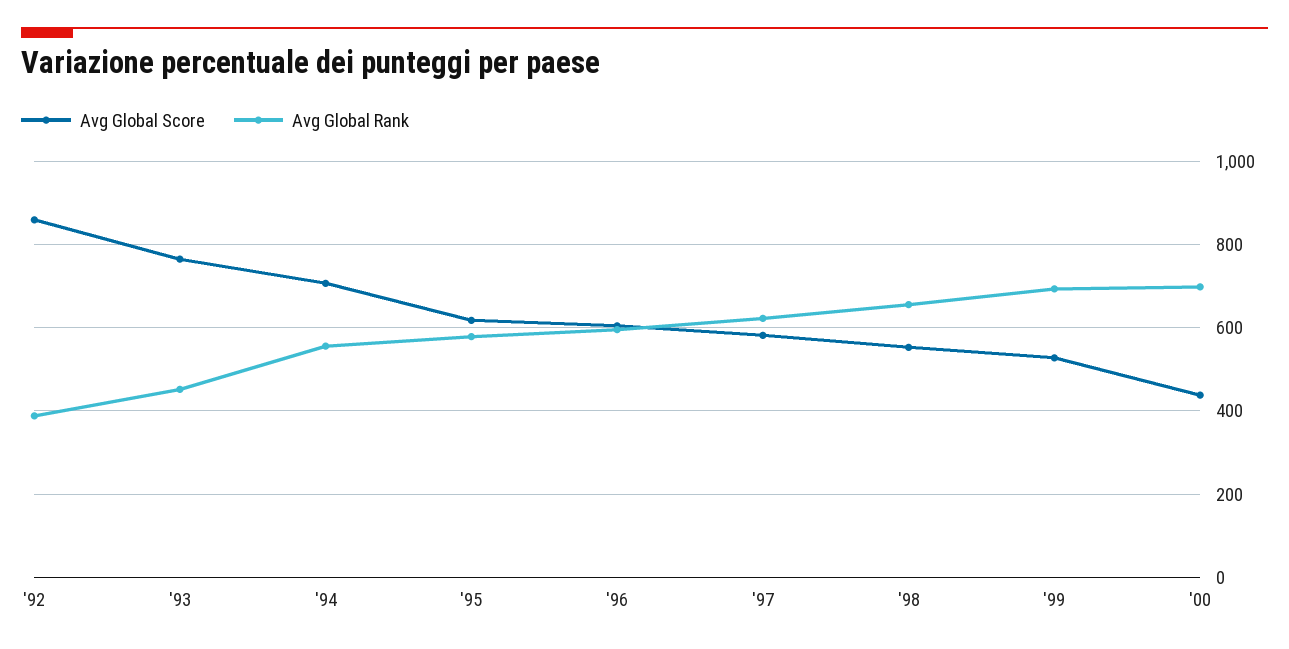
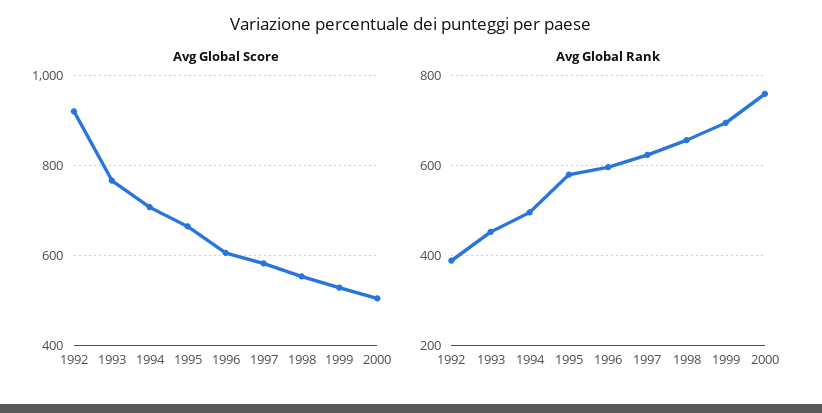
Avg Global Score, '92: 860 -> 920
Avg Global Rank, '94: 560 -> 500
Avg Global Score, '95: 620 -> 660
Avg Global Score, '00: 440 -> 500
Avg Global Rank, '00: 700 -> 760

